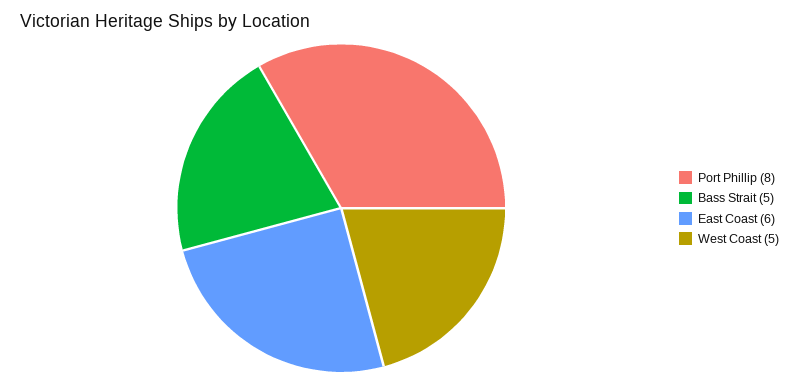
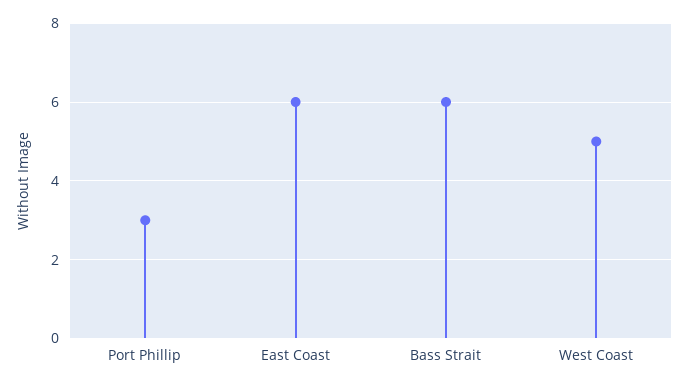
Port Phillip: 8 -> 3
Bass Strait: 5 -> 6

